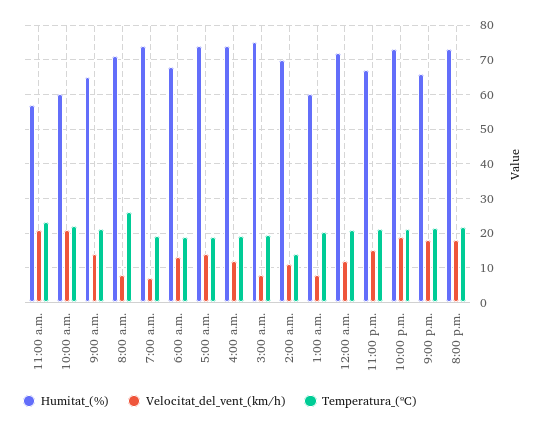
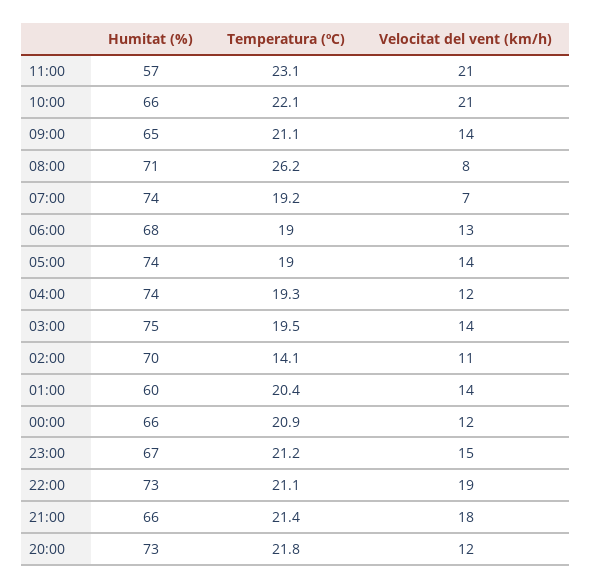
Humitat_(%), 10:00 a.m.: 60 -> 66
Velocitat_del_vent_(km/h), 3:00 a.m.: 8 -> 14
Velocitat_del_vent_(km/h), 1:00 a.m.: 8 -> 14
Humitat_(%), 12:00 a.m.: 72 -> 66
Velocitat_del_vent_(km/h), 8:00 p.m.: 18 -> 12

